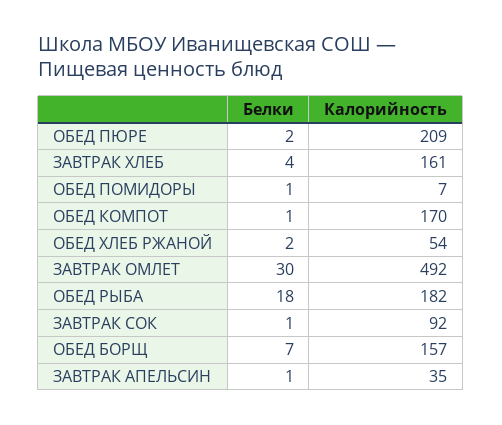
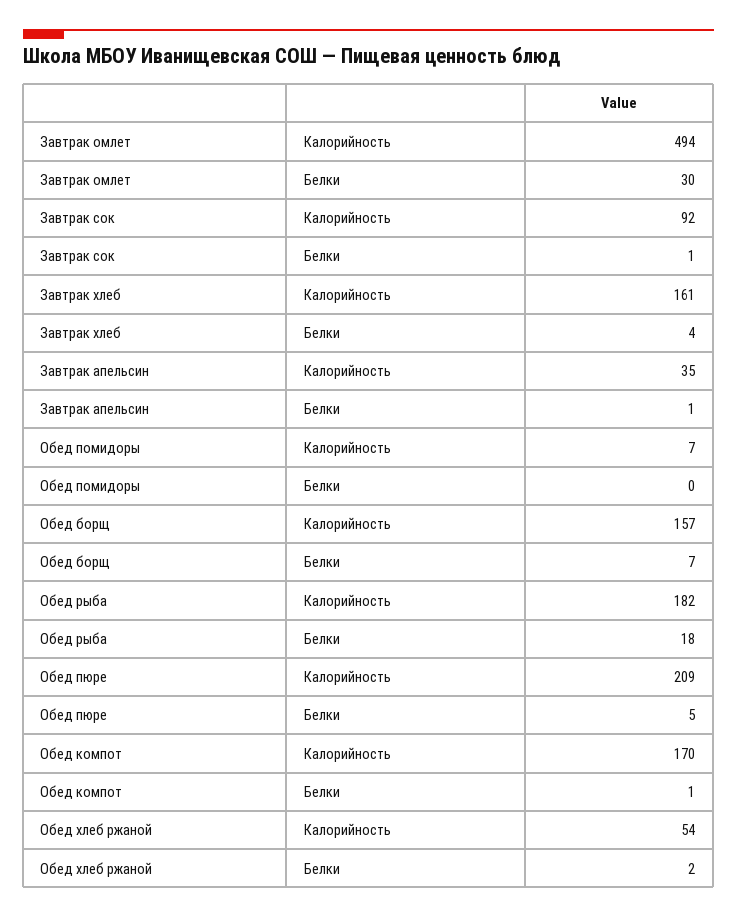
Белки, ОБЕД ПЮРЕ: 2 -> 5
Белки, ОБЕД ПОМИДОРЫ: 1 -> 0
Калорийность, ЗАВТРАК ОМЛЕТ: 492 -> 494

